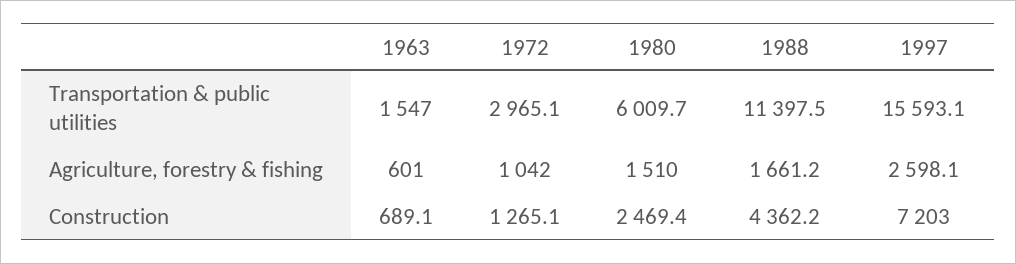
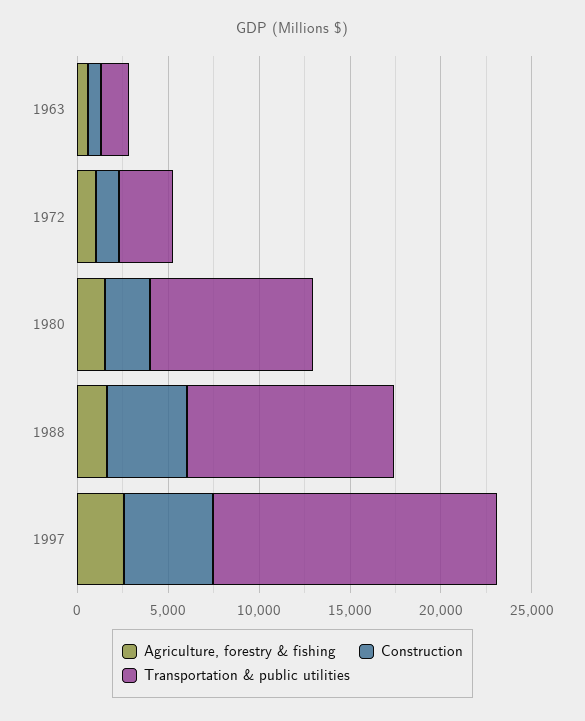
Transportation & public utilities, 1980: 6009.7 -> 9000
Construction, 1997: 7203 -> 5000

